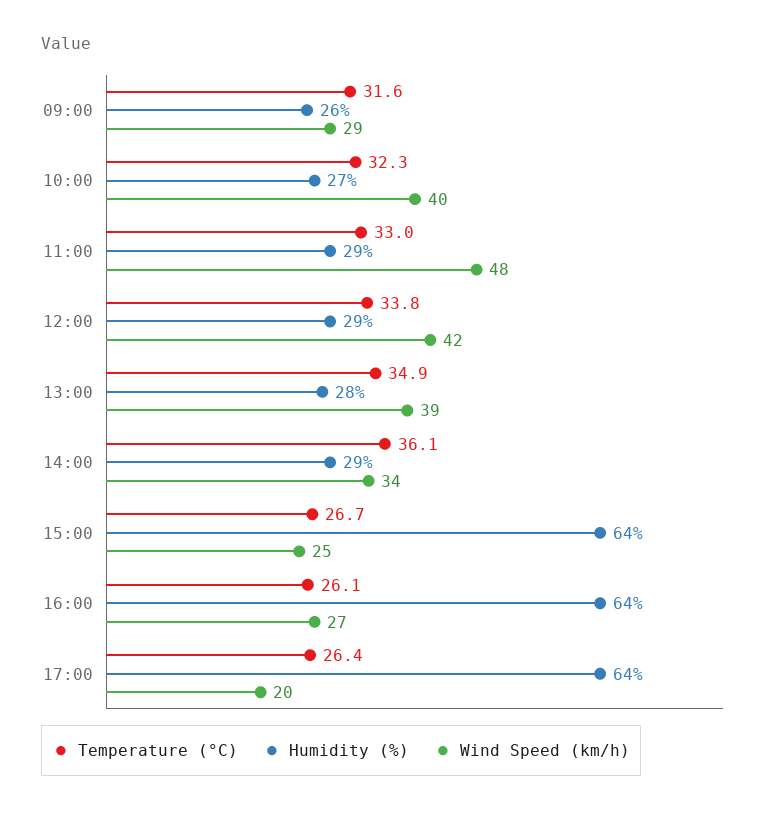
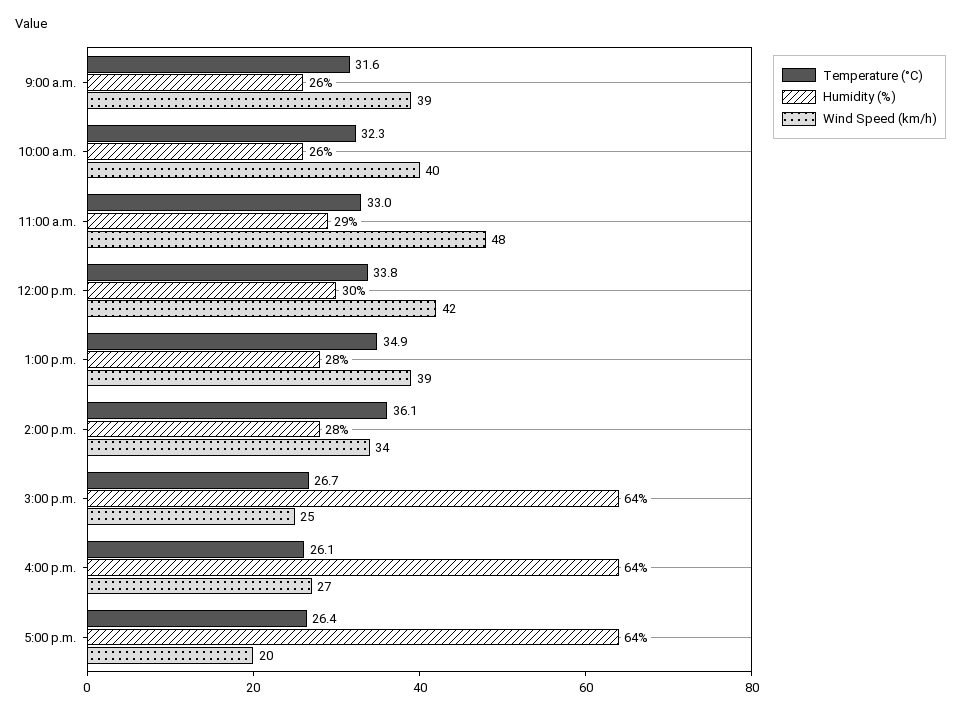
Wind Speed (km/h), 09:00: 29 -> 39
Humidity (%), 10:00: 27 -> 26
Humidity (%), 12:00: 29 -> 30
Humidity (%), 14:00: 29 -> 28

